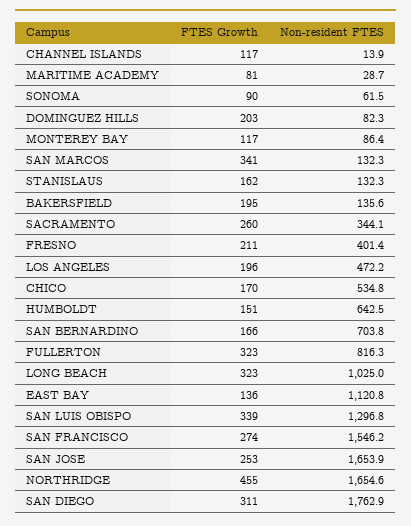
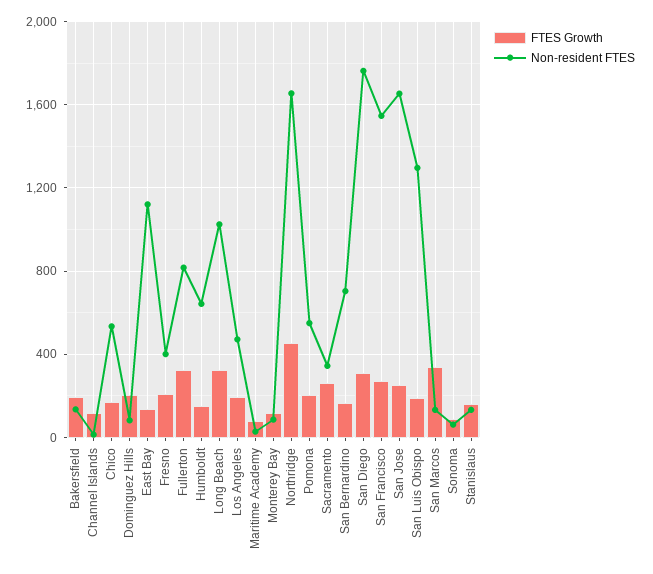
FTES Growth, SAN LUIS OBISPO: 339 -> 200
FTES Growth, Pomona: none -> 200
Non-resident FTES, Pomona: none -> 550

